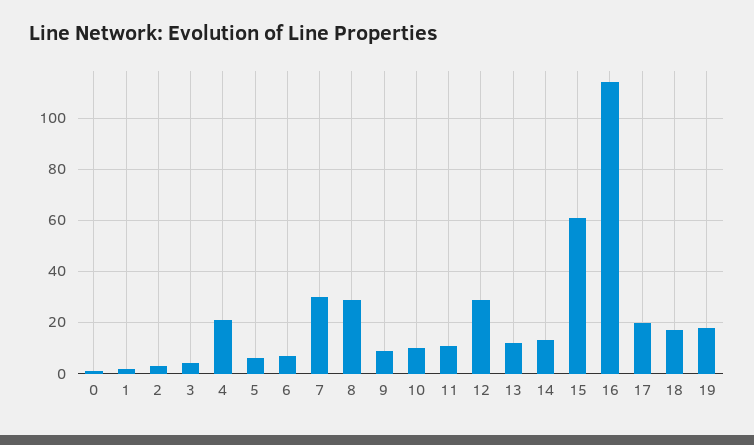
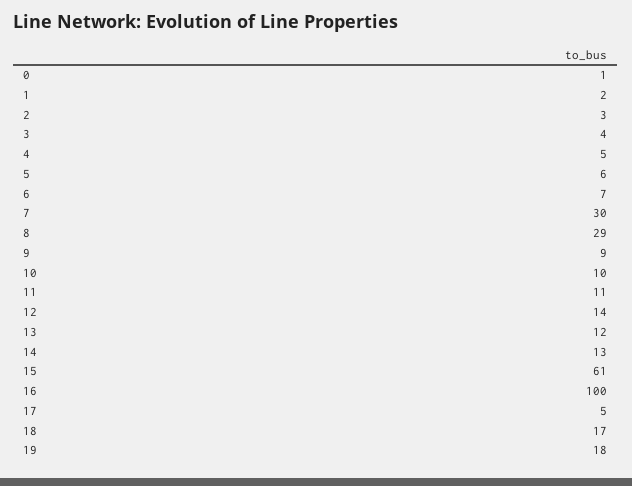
4: 20 -> 5
12: 30 -> 14
16: 115 -> 100
17: 20 -> 5

